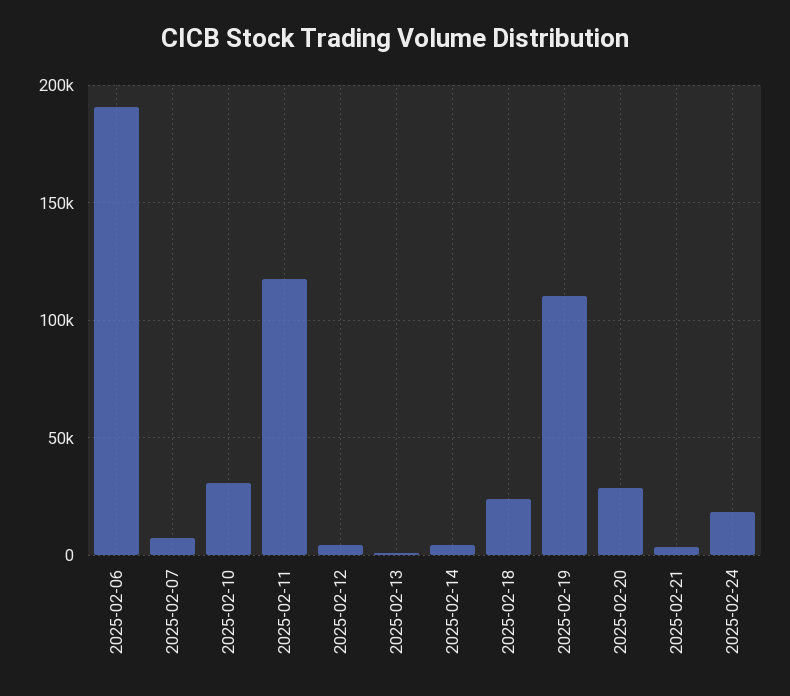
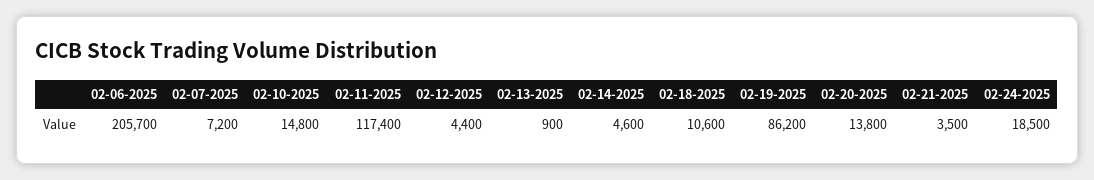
2025-02-06: 190000 -> 205700
2025-02-10: 30000 -> 14800
2025-02-18: 25000 -> 10600
2025-02-19: 110000 -> 86200
2025-02-20: 30000 -> 13800

